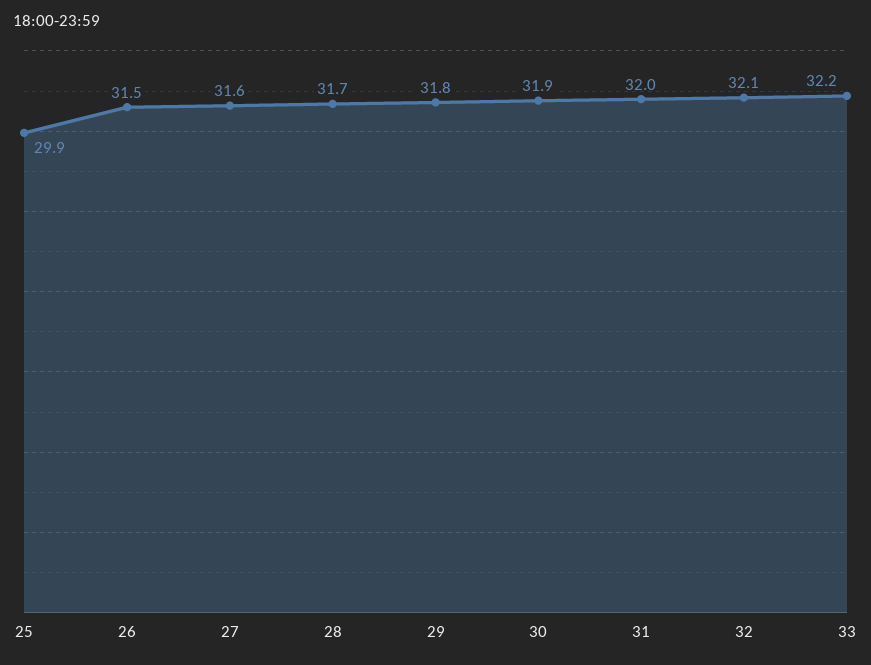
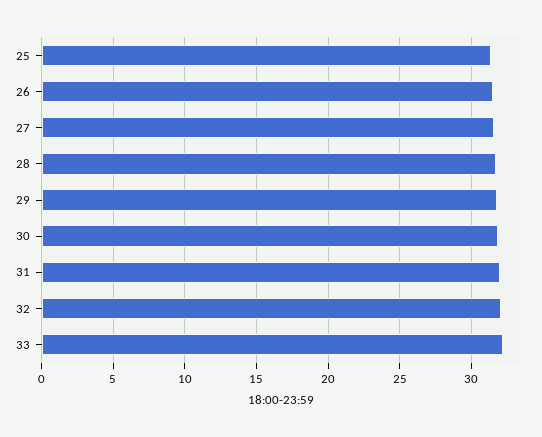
25: 29.9 -> 31.5

